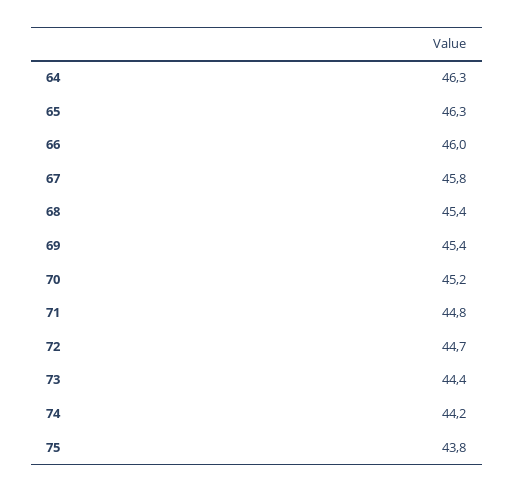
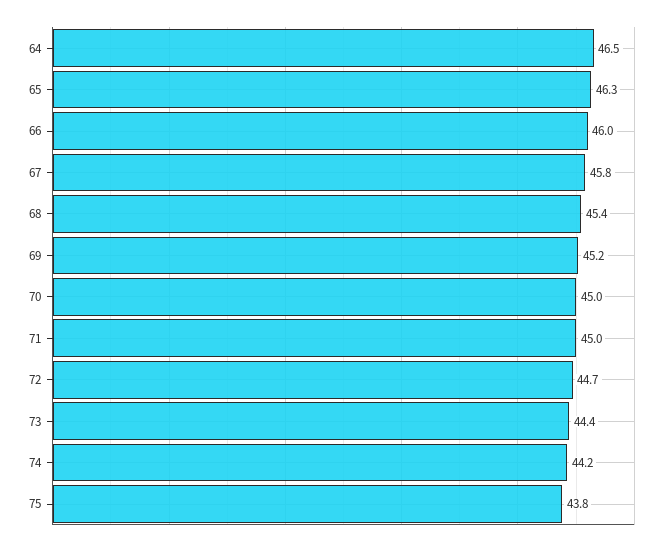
64: 46.3 -> 46.5
69: 45.4 -> 45.2
70: 45.2 -> 45
71: 44.8 -> 45

